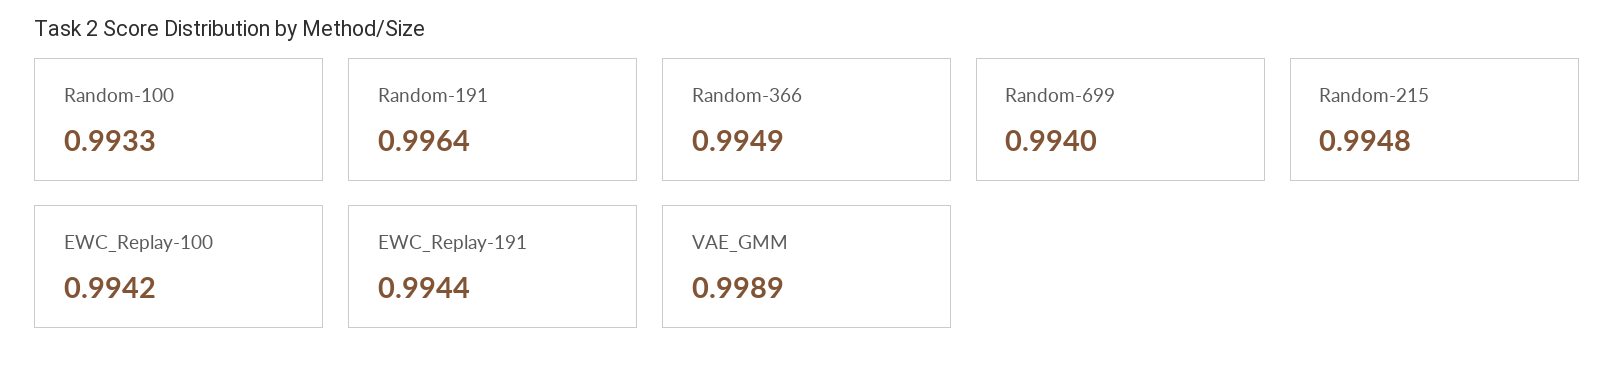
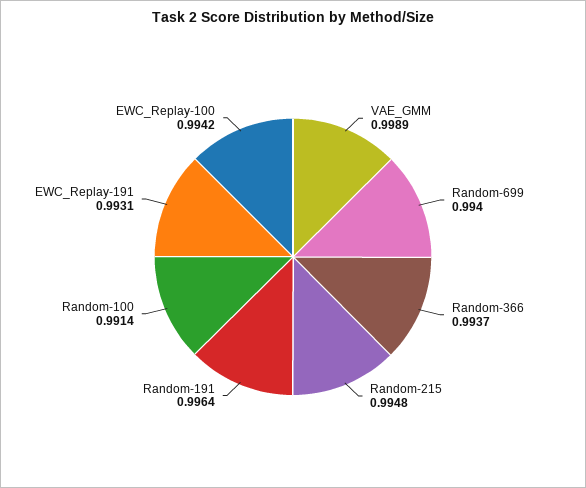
Random-100: 0.9933 -> 0.9914
Random-366: 0.9949 -> 0.9937
EWC_Replay-191: 0.9944 -> 0.9931

